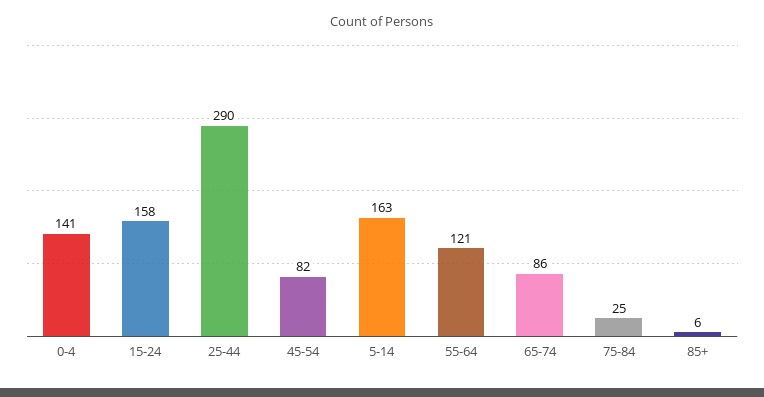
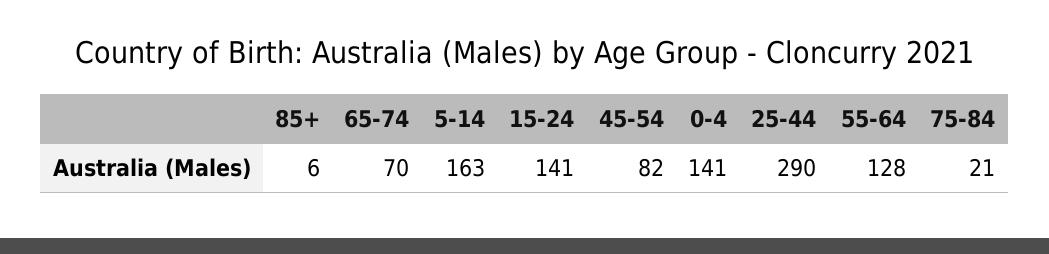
15-24: 158 -> 141
55-64: 121 -> 128
65-74: 86 -> 70
75-84: 25 -> 21

